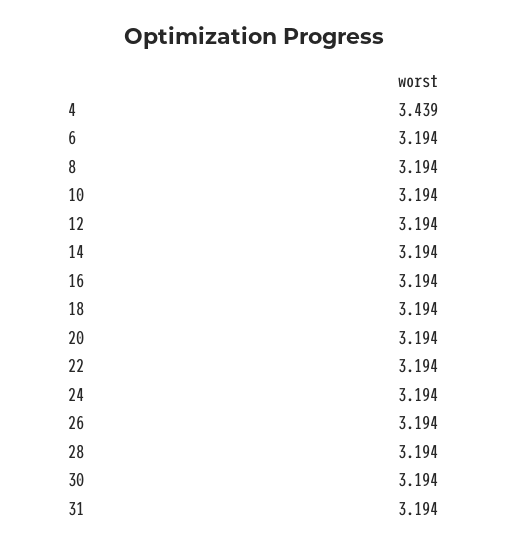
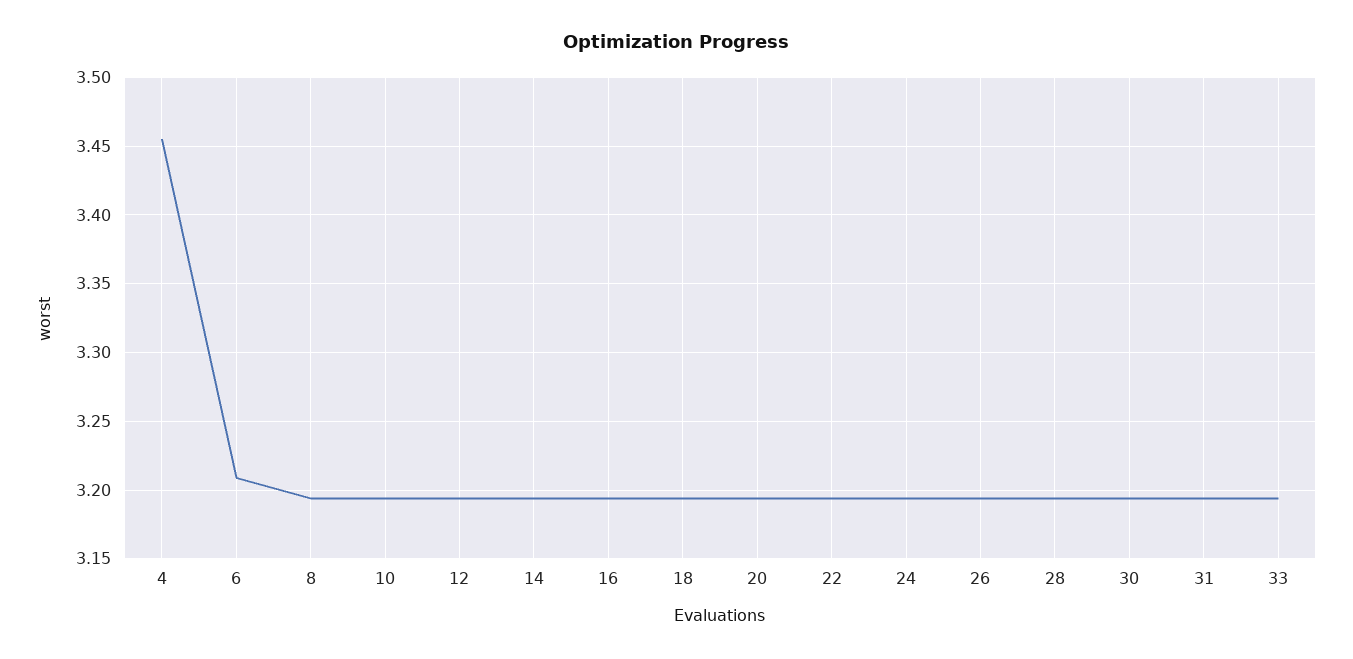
4: 3.439 -> 3.455
6: 3.194 -> 3.21
33: none -> 3.195

